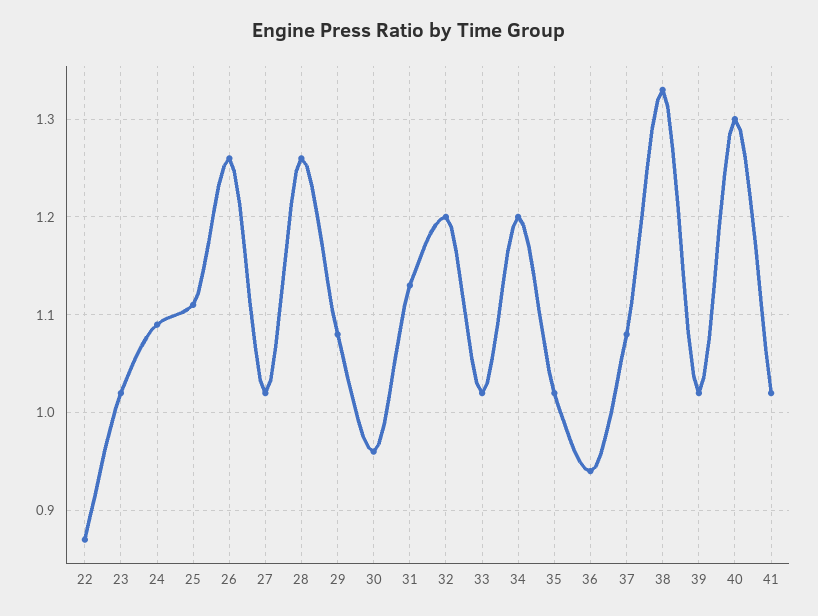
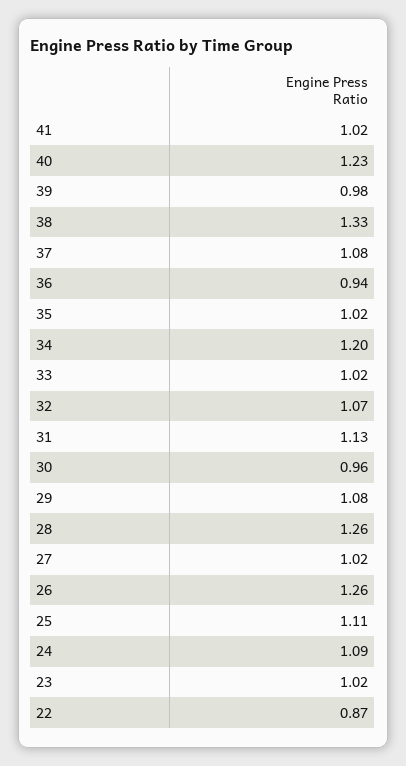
32: 1.2 -> 1.07
39: 1.02 -> 0.98
40: 1.3 -> 1.23

